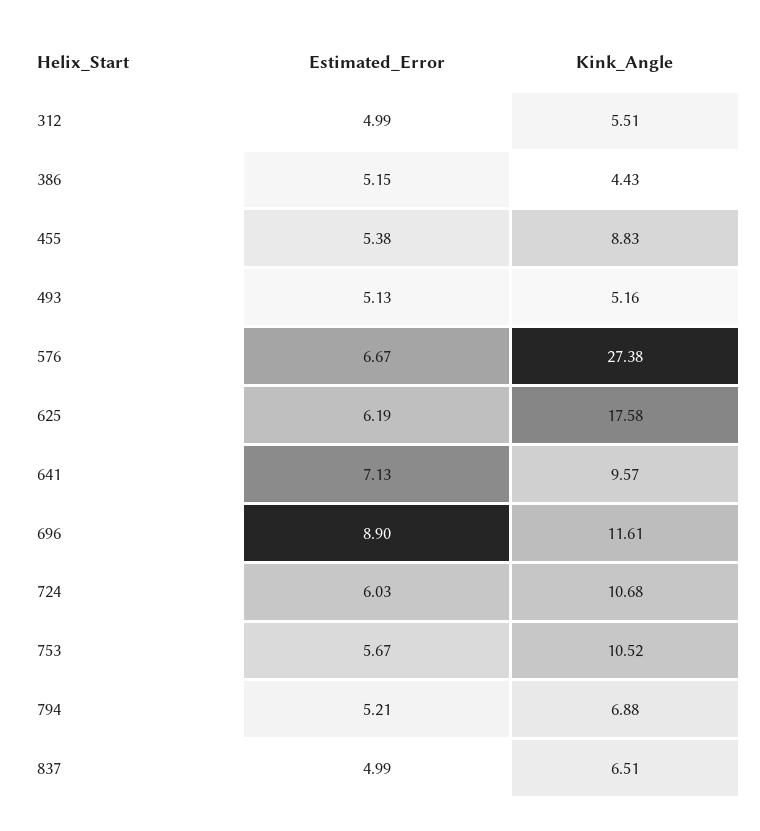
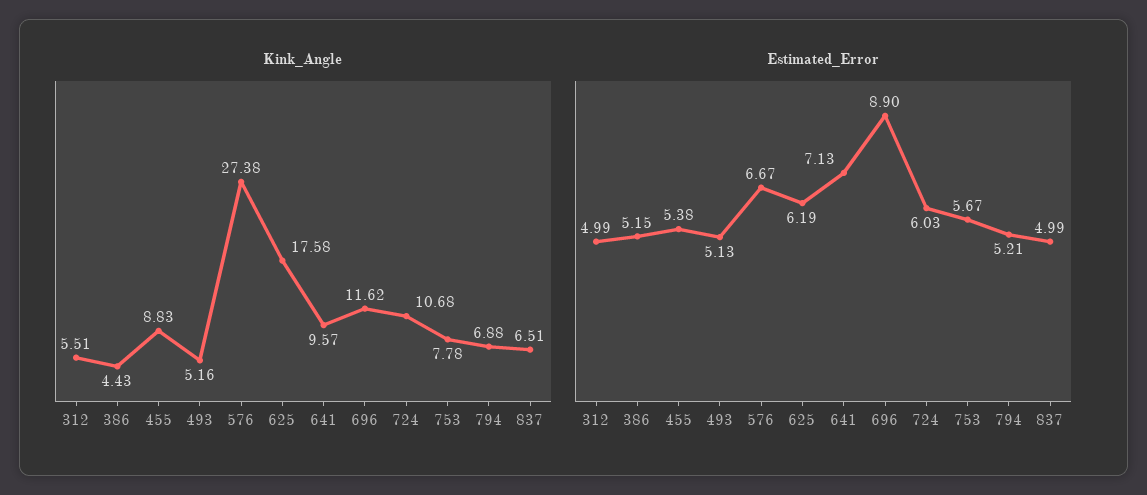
Kink_Angle, 696: 11.61 -> 11.62
Kink_Angle, 753: 10.52 -> 7.78

